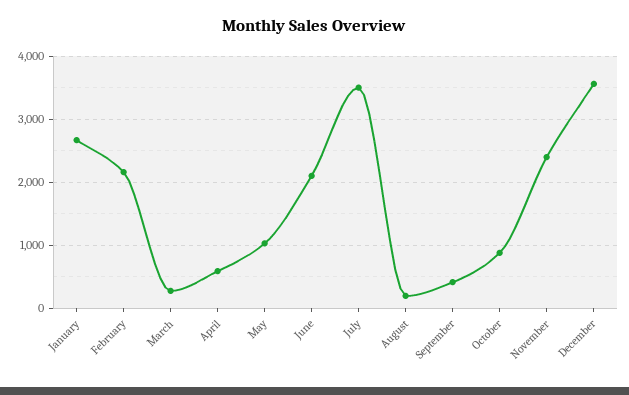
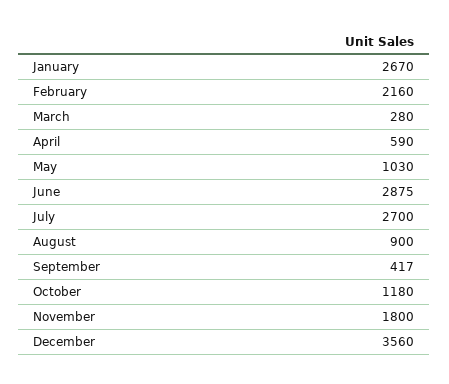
June: 2100 -> 2875
July: 3500 -> 2700
August: 200 -> 900
October: 900 -> 1180
November: 2400 -> 1800

